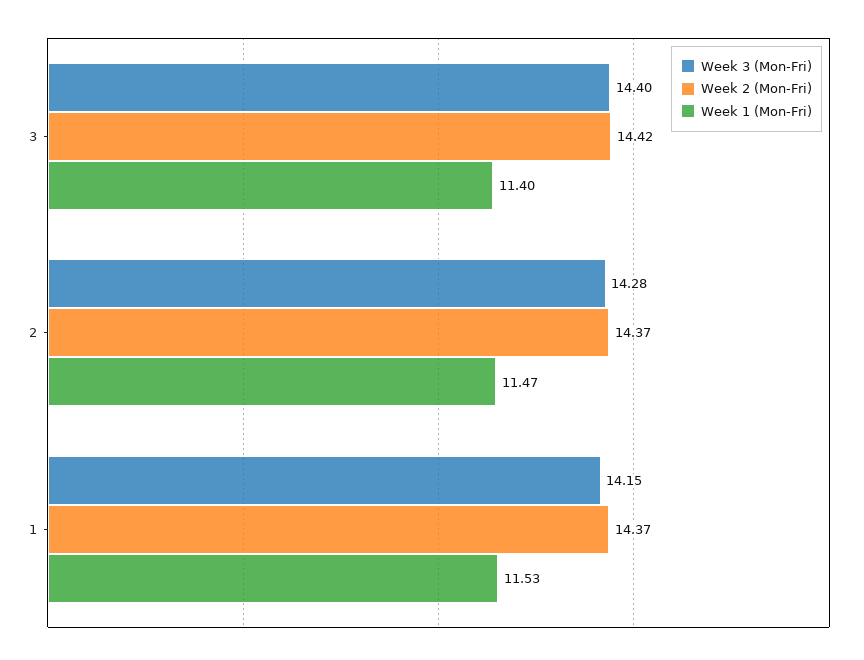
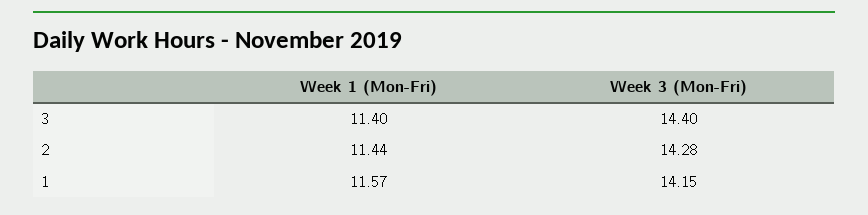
Week 2 (Mon-Fri), 3: 14.42 -> none
Week 2 (Mon-Fri), 2: 14.37 -> none
Week 1 (Mon-Fri), 2: 11.47 -> 11.44
Week 2 (Mon-Fri), 1: 14.37 -> none
Week 1 (Mon-Fri), 1: 11.53 -> 11.57

